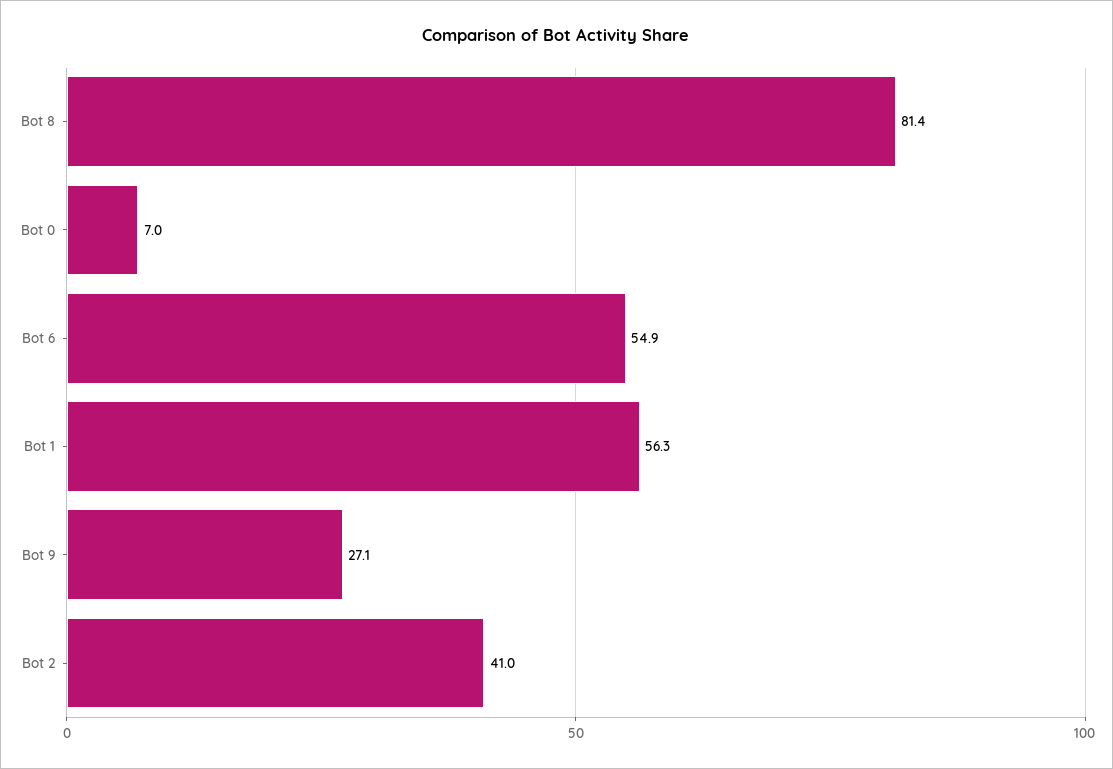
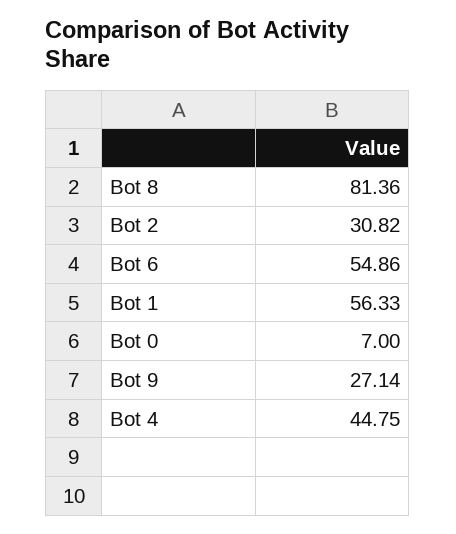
Bot 2: 41 -> 30.82
Bot 4: none -> 44.75

